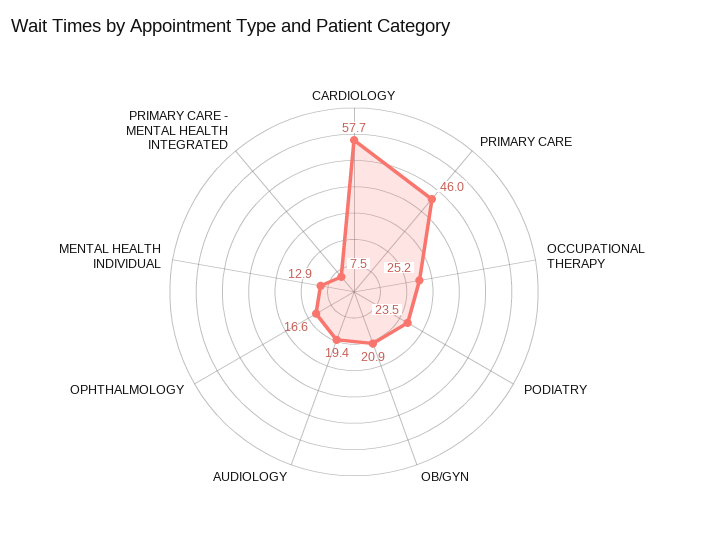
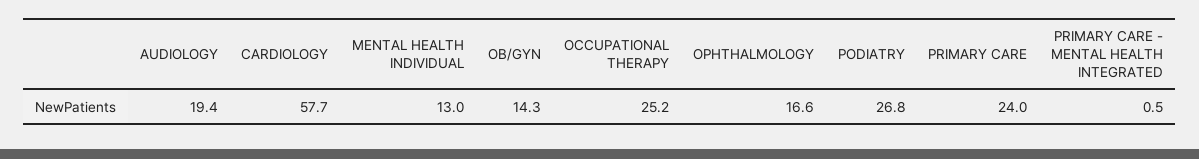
PRIMARY CARE: 46 -> 24
PODIATRY: 23.5 -> 26.8
OB/GYN: 20.9 -> 14.3
MENTAL HEALTH INDIVIDUAL: 12.9 -> 13
PRIMARY CARE - MENTAL HEALTH INTEGRATED: 7.5 -> 0.5

